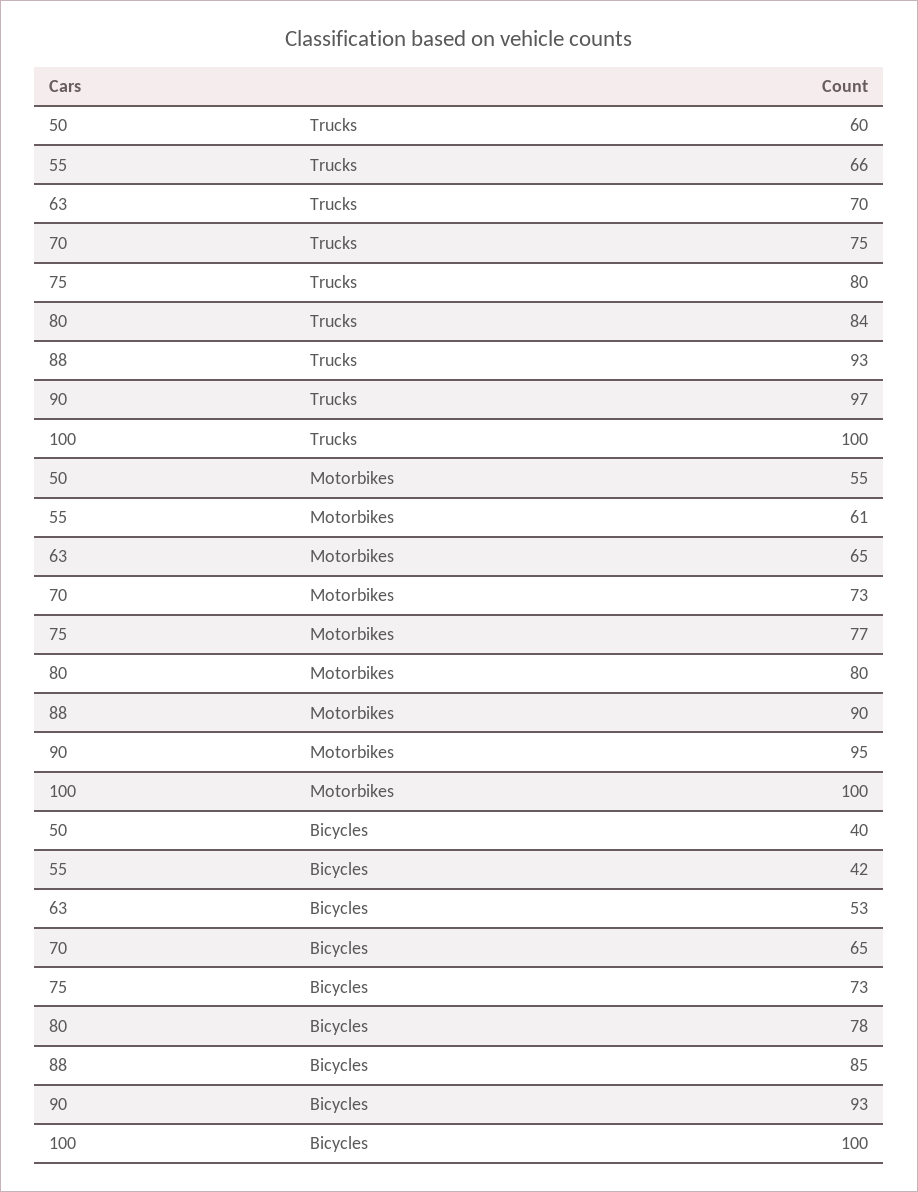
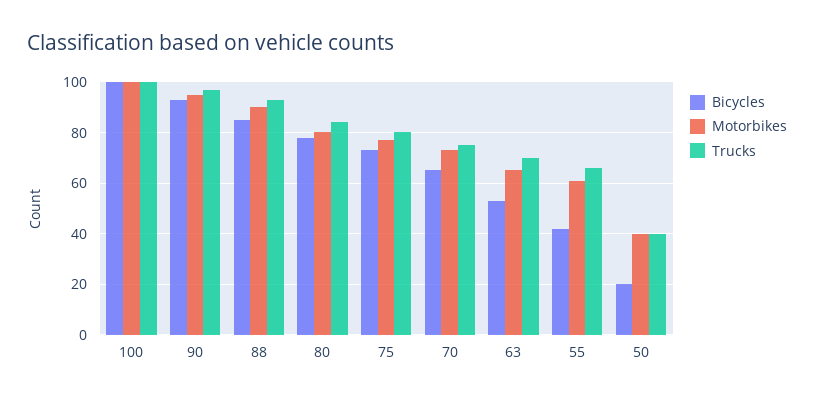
Trucks, 50: 60 -> 40
Motorbikes, 50: 55 -> 40
Bicycles, 50: 40 -> 20

